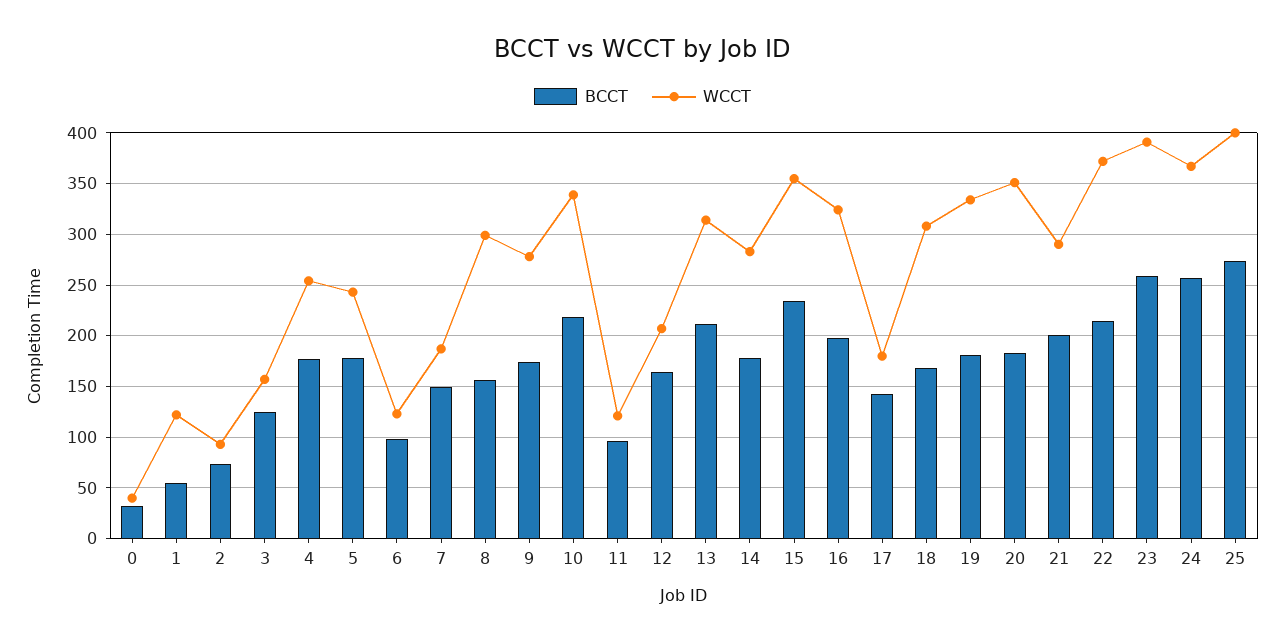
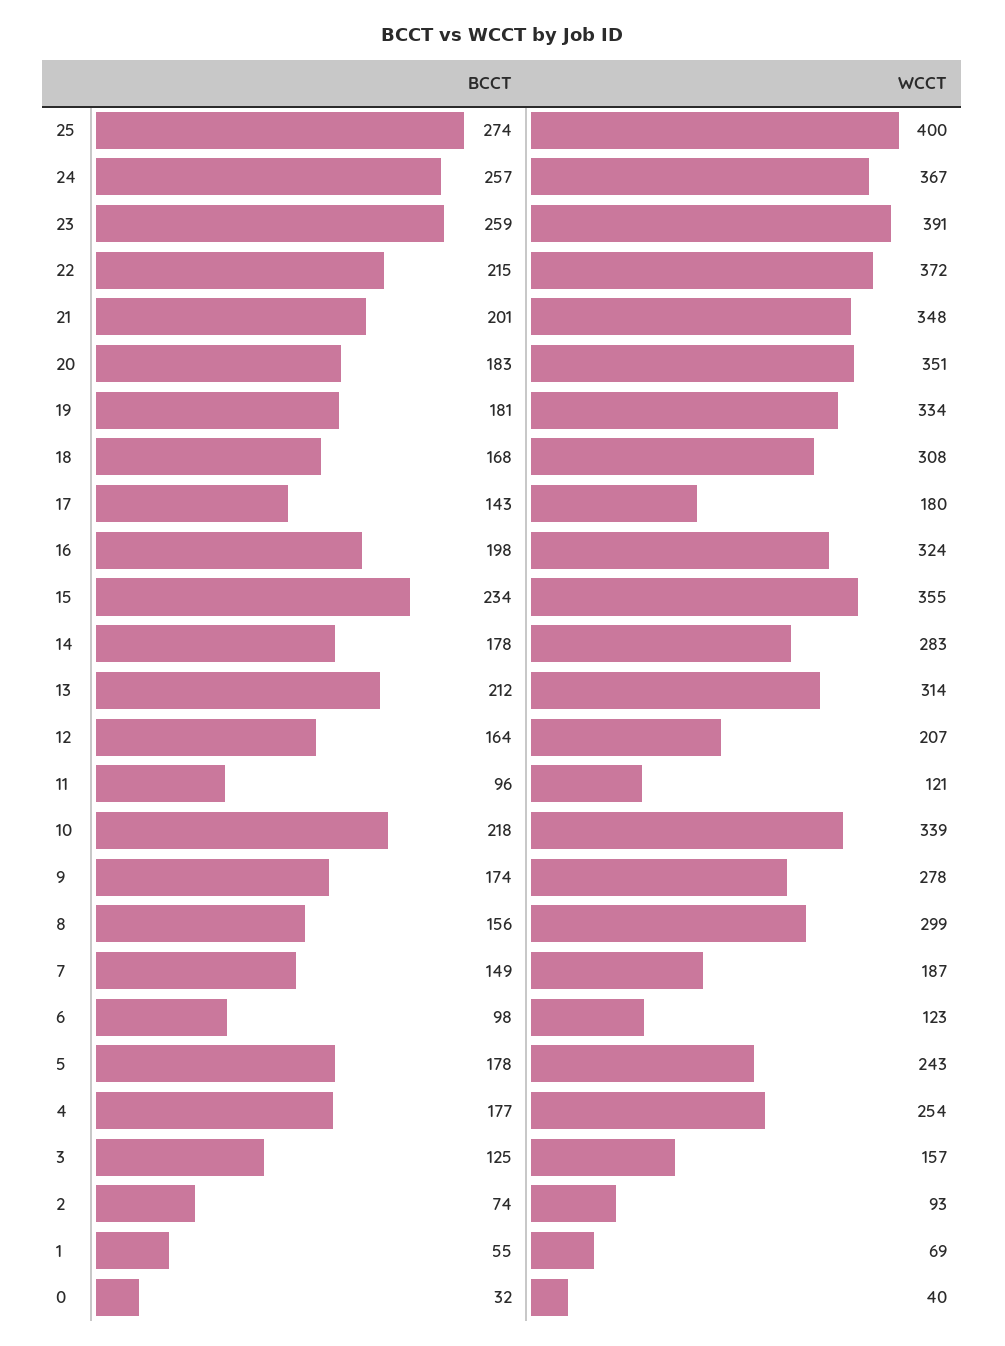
WCCT, 1: 120 -> 69
WCCT, 21: 290 -> 348

